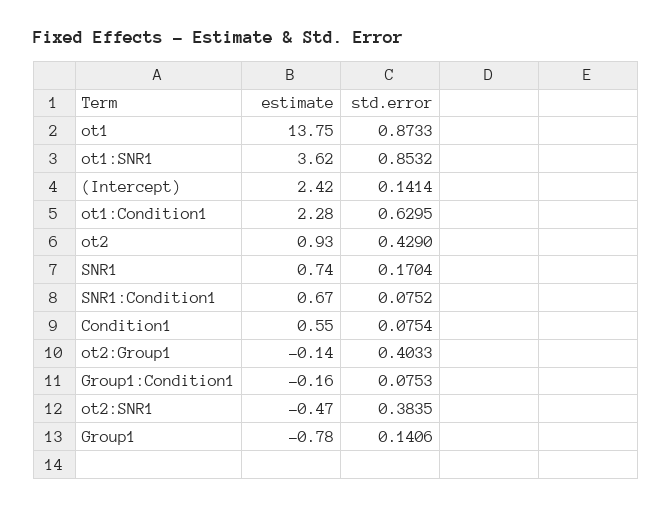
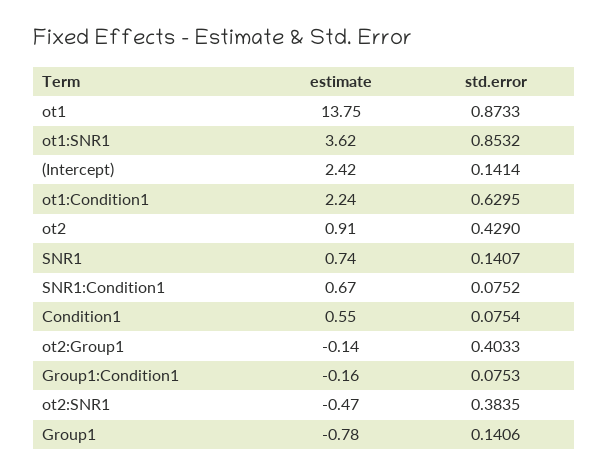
estimate, ot1:Condition1: 2.28 -> 2.24
estimate, ot2: 0.93 -> 0.91
std.error, SNR1: 0.1704 -> 0.1407

